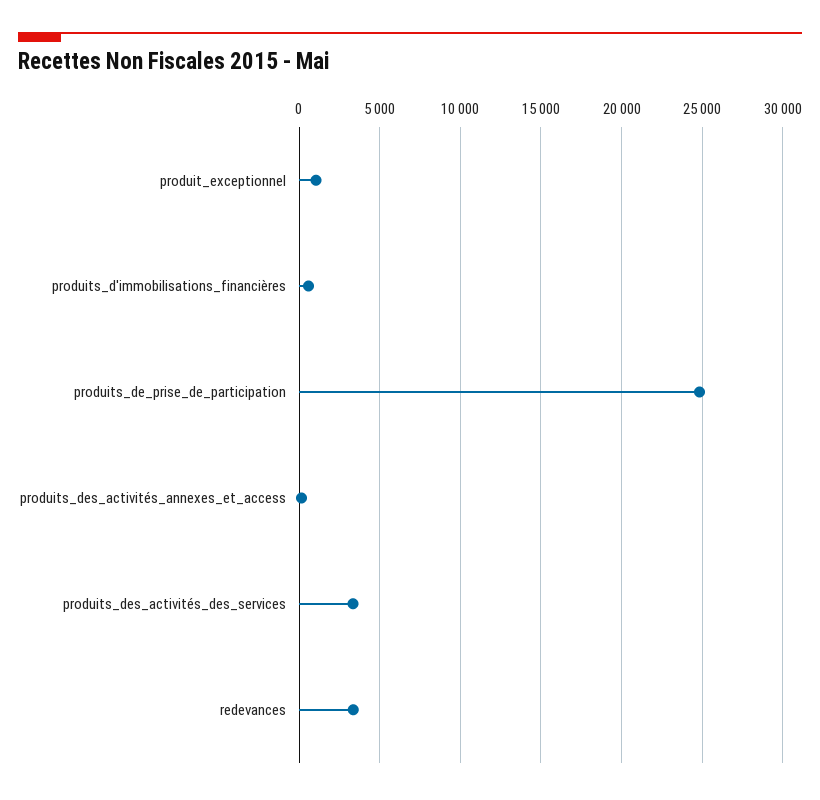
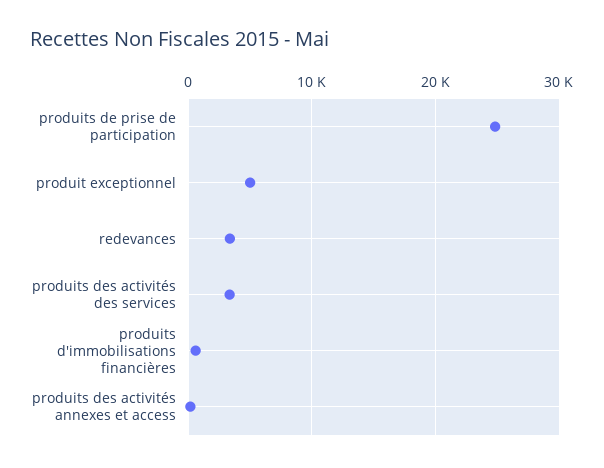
produit_exceptionnel: 1000 -> 5000

